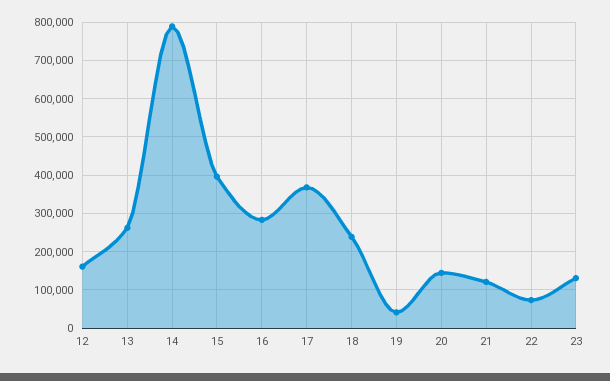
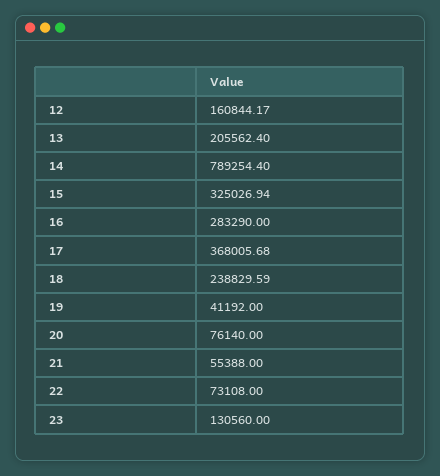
13: 260000 -> 205562.4
15: 400000 -> 325026.94
20: 140000 -> 76140
21: 120000 -> 55388

